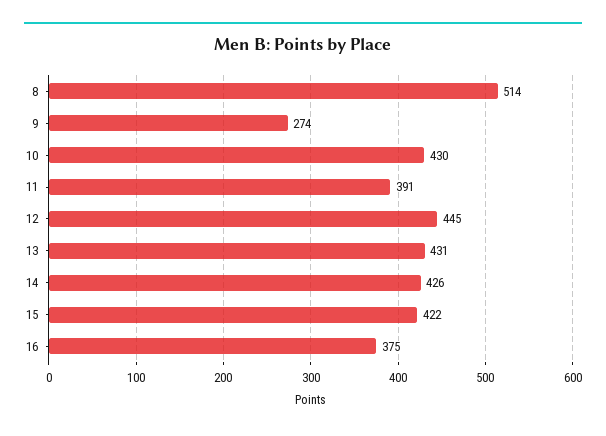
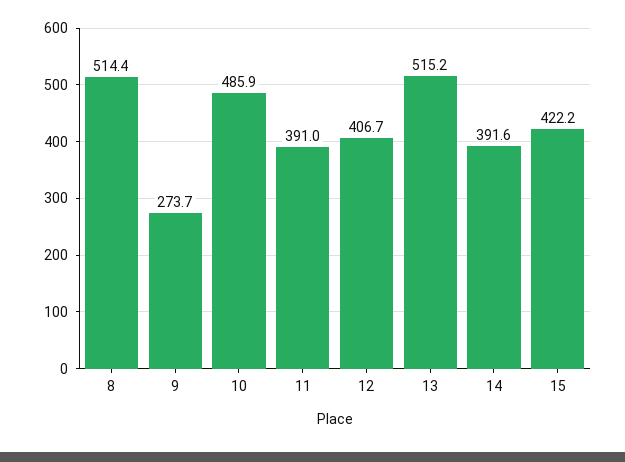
10: 430 -> 485.9
12: 445 -> 406.7
13: 431 -> 515.2
14: 426 -> 391.6
16: 375 -> none

